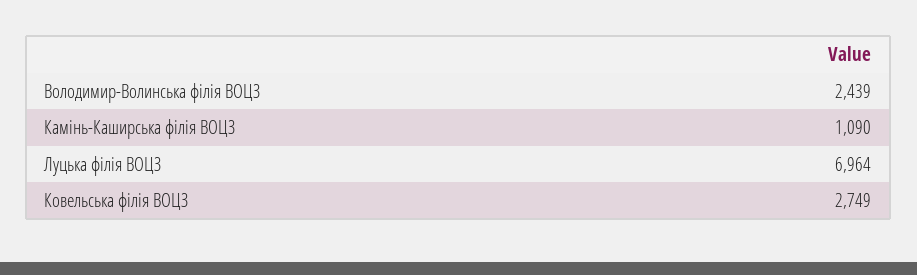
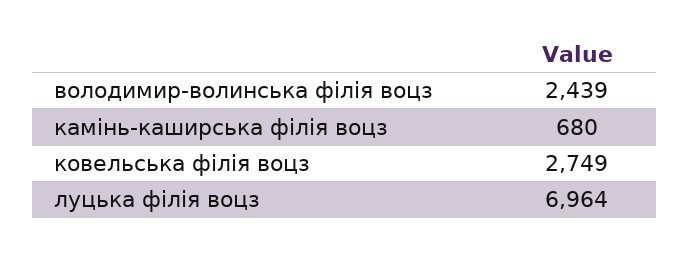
Камінь-Каширська філія ВОЦЗ: 1090 -> 680

